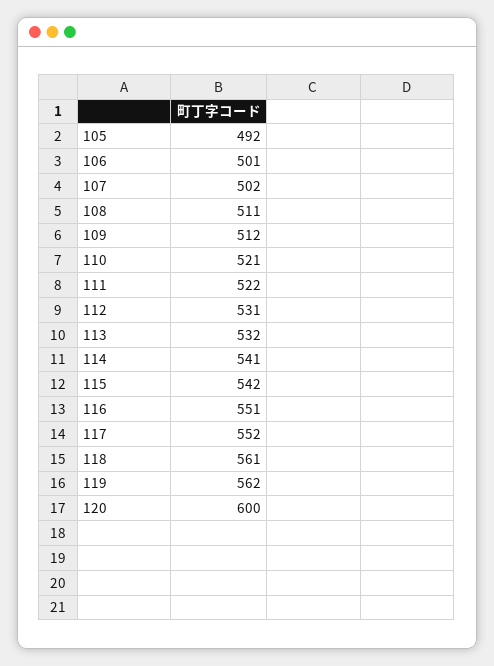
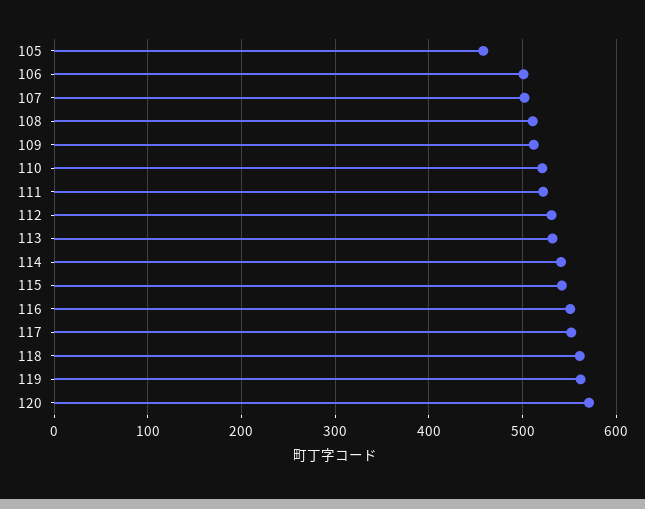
105: 492 -> 460
120: 600 -> 570

